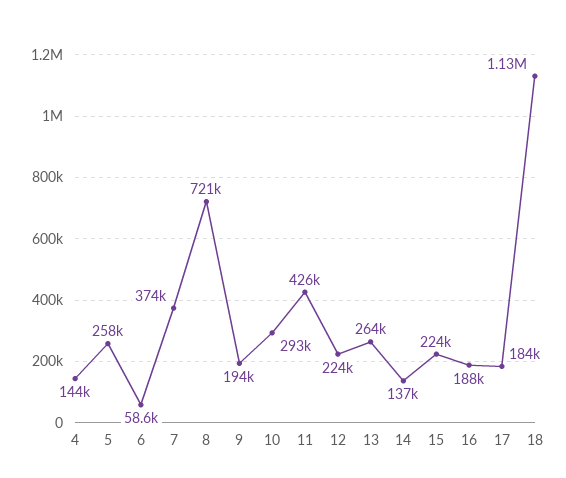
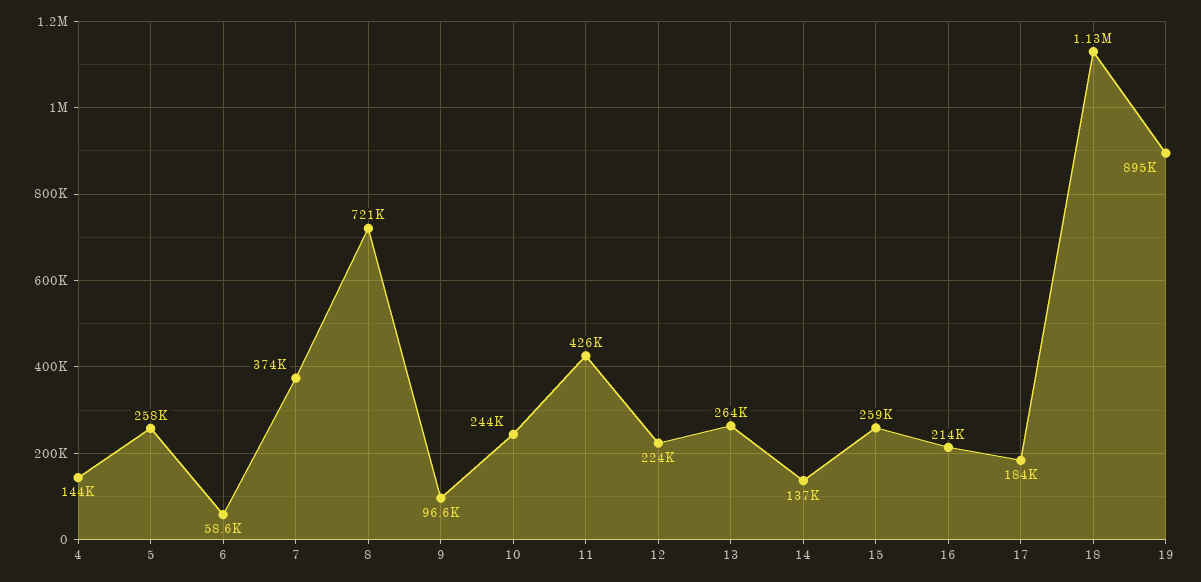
9: 194000 -> 96600
10: 293000 -> 244000
15: 224000 -> 259000
16: 188000 -> 214000
19: none -> 895000

